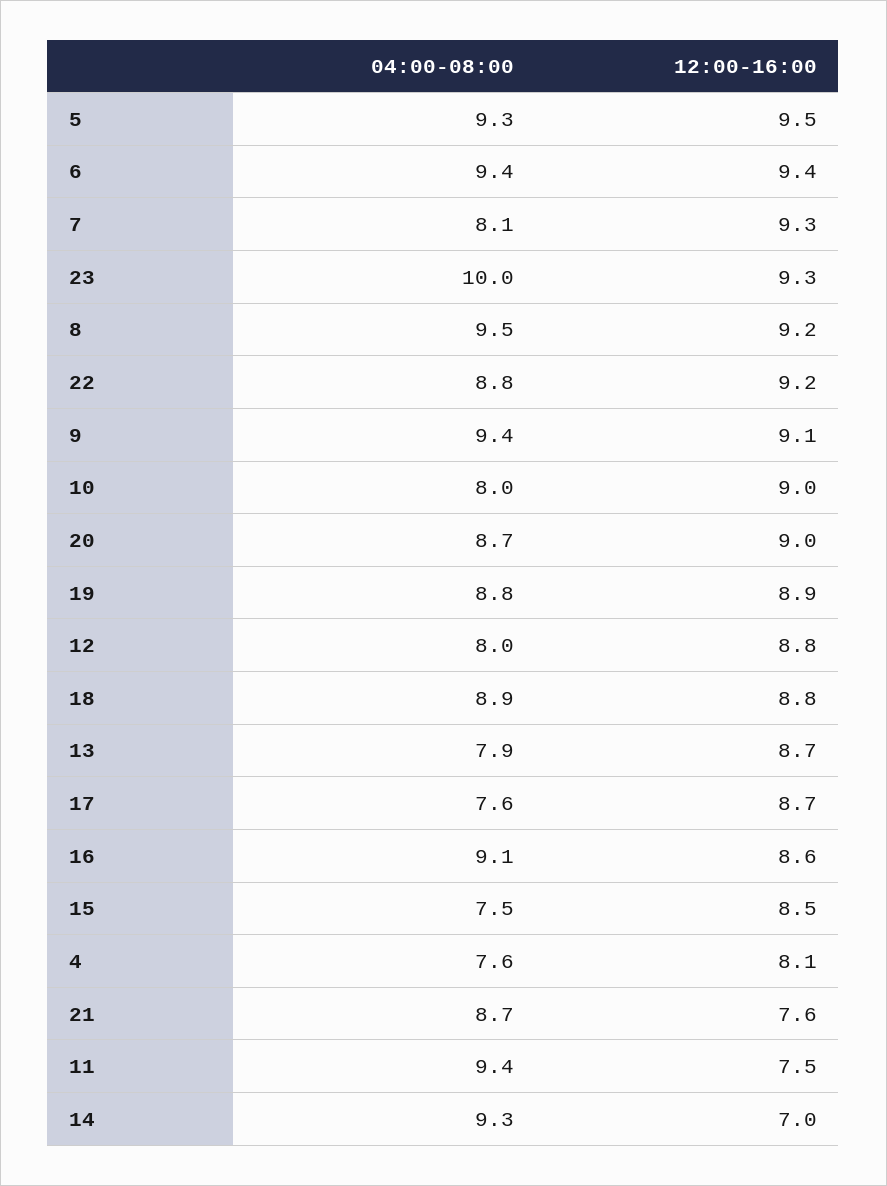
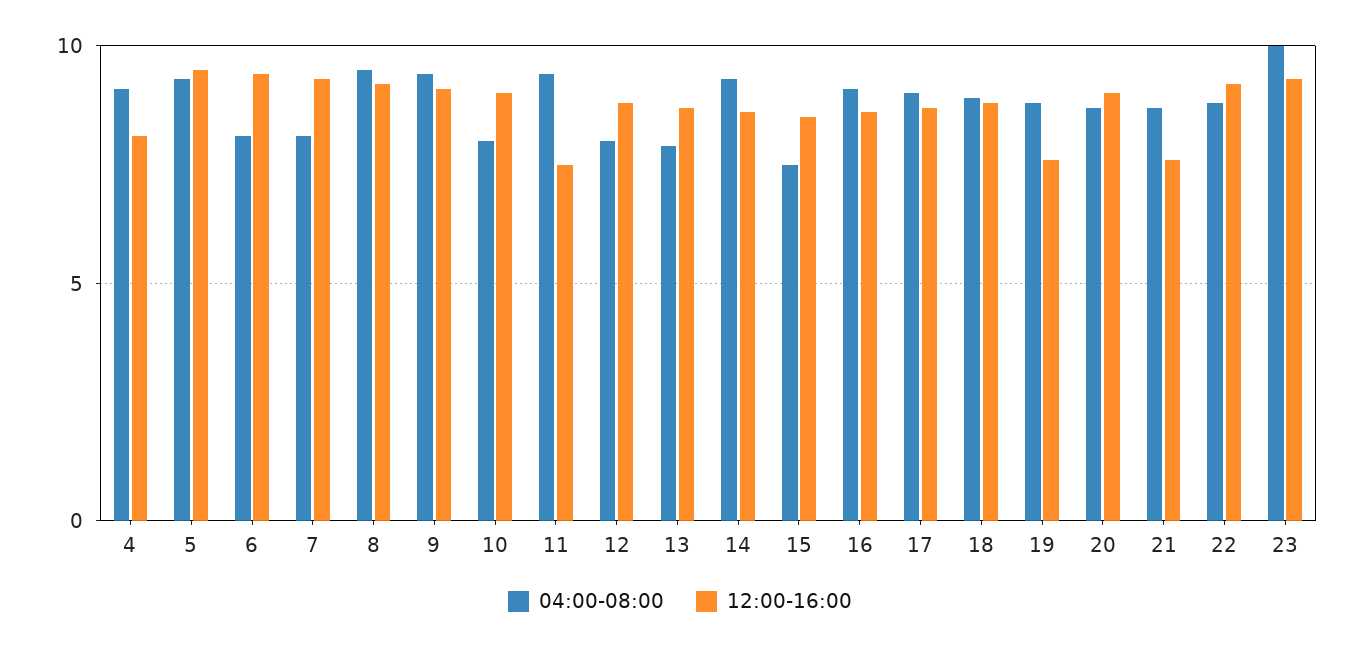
04:00-08:00, 6: 9.4 -> 8
12:00-16:00, 19: 8.9 -> 7.5
04:00-08:00, 17: 7.6 -> 9
04:00-08:00, 4: 7.6 -> 9
12:00-16:00, 14: 7 -> 8.5

